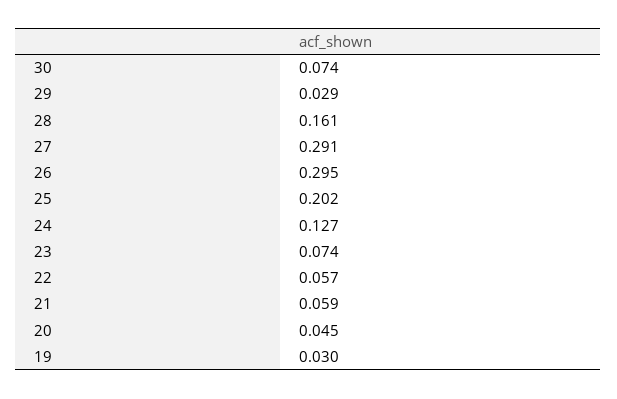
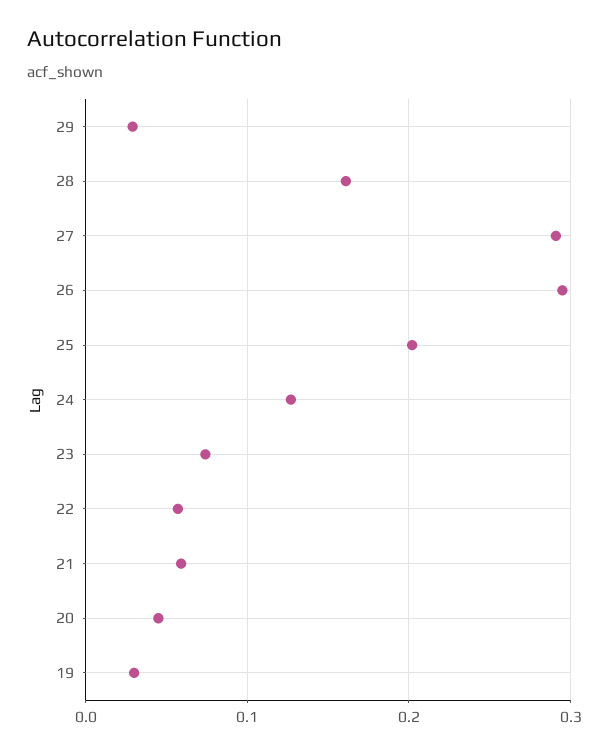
30: 0.074 -> none

